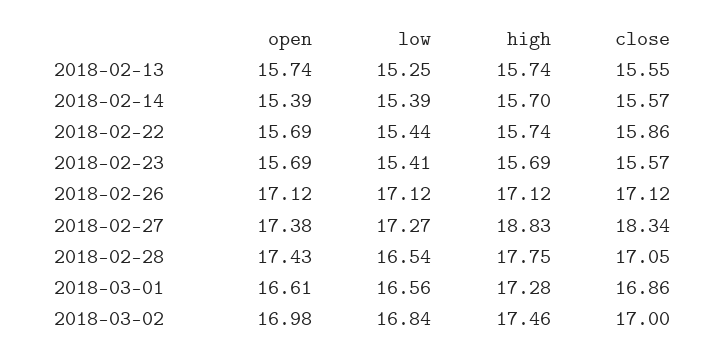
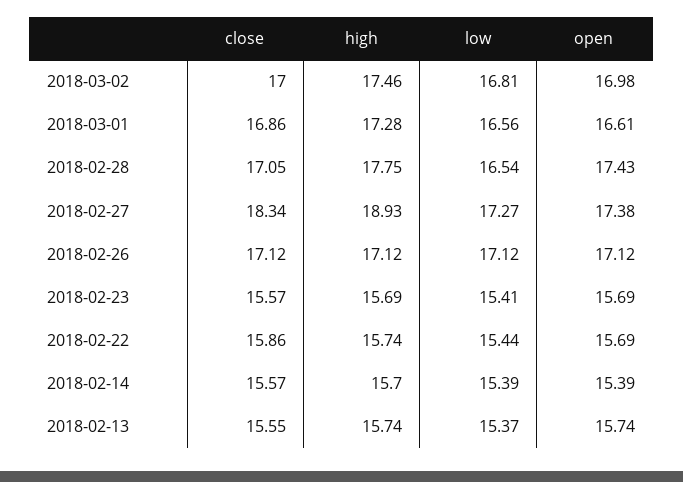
low, 2018-02-13: 15.25 -> 15.37
high, 2018-02-27: 18.83 -> 18.93
low, 2018-03-02: 16.84 -> 16.81

